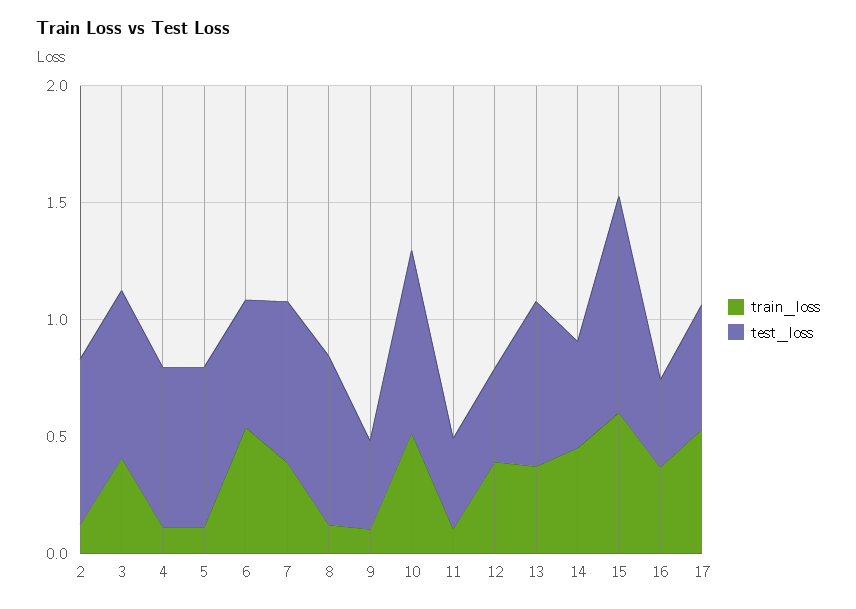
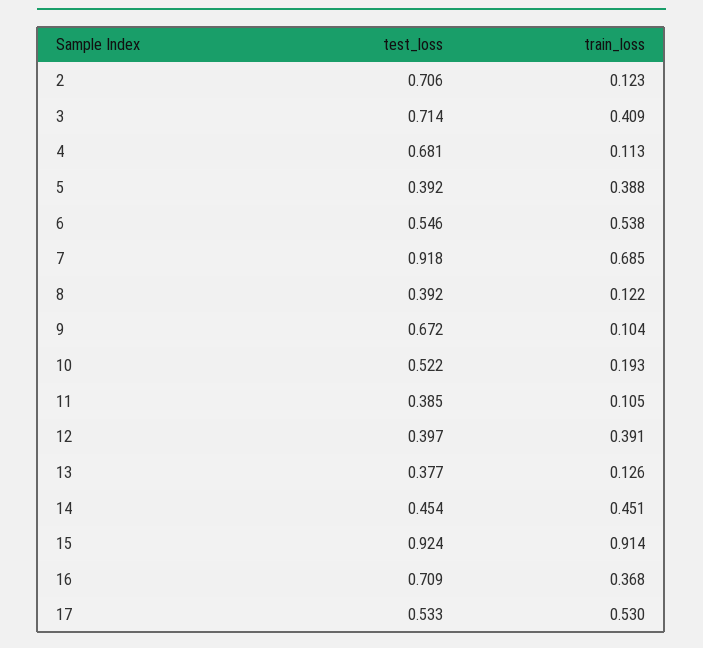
train_loss, 5: 0.1 -> 0.388
test_loss, 5: 0.7 -> 0.392
train_loss, 7: 0.4 -> 0.685
test_loss, 7: 0.7 -> 0.918
test_loss, 8: 0.7 -> 0.392
test_loss, 9: 0.4 -> 0.672
train_loss, 10: 0.5 -> 0.193
test_loss, 10: 0.8 -> 0.522
train_loss, 13: 0.4 -> 0.126
test_loss, 13: 0.7 -> 0.377
train_loss, 15: 0.6 -> 0.914
test_loss, 16: 0.4 -> 0.709

